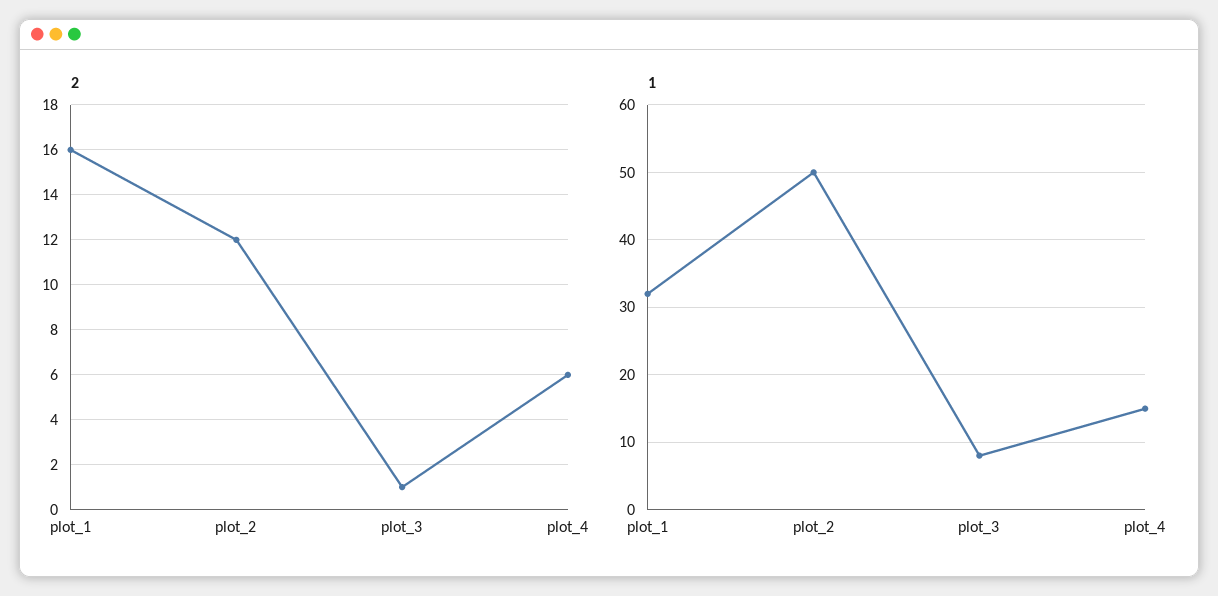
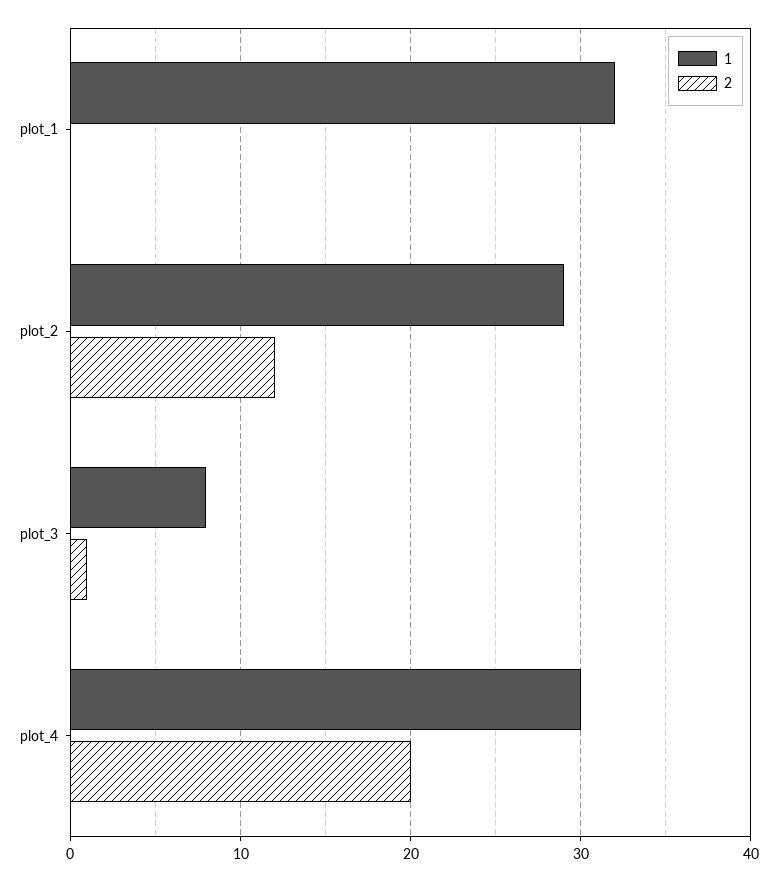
2, plot_1: 16 -> 0
2, plot_4: 6 -> 20
1, plot_2: 50 -> 29
1, plot_4: 15 -> 30

